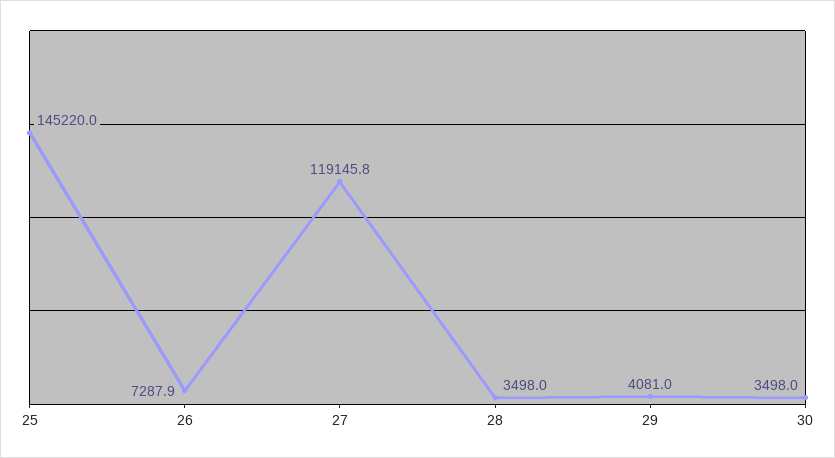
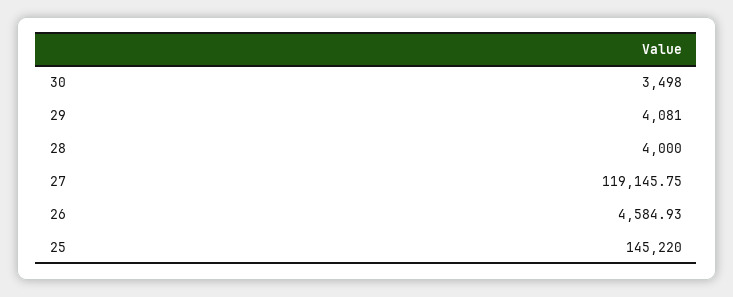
26: 7287.9 -> 4584.93
28: 3498 -> 4000

